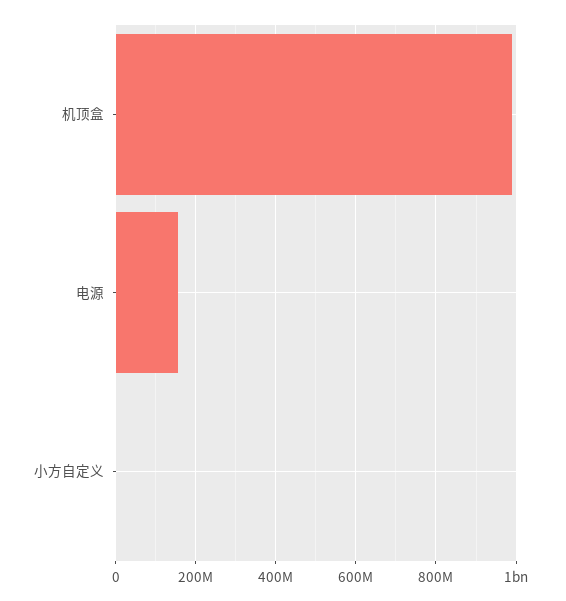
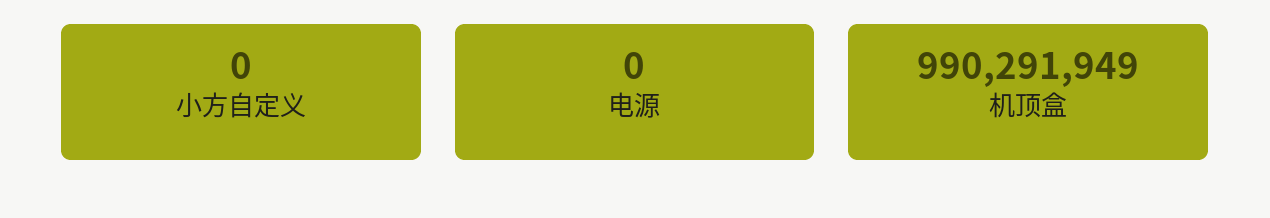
电源: 160000000 -> 0

